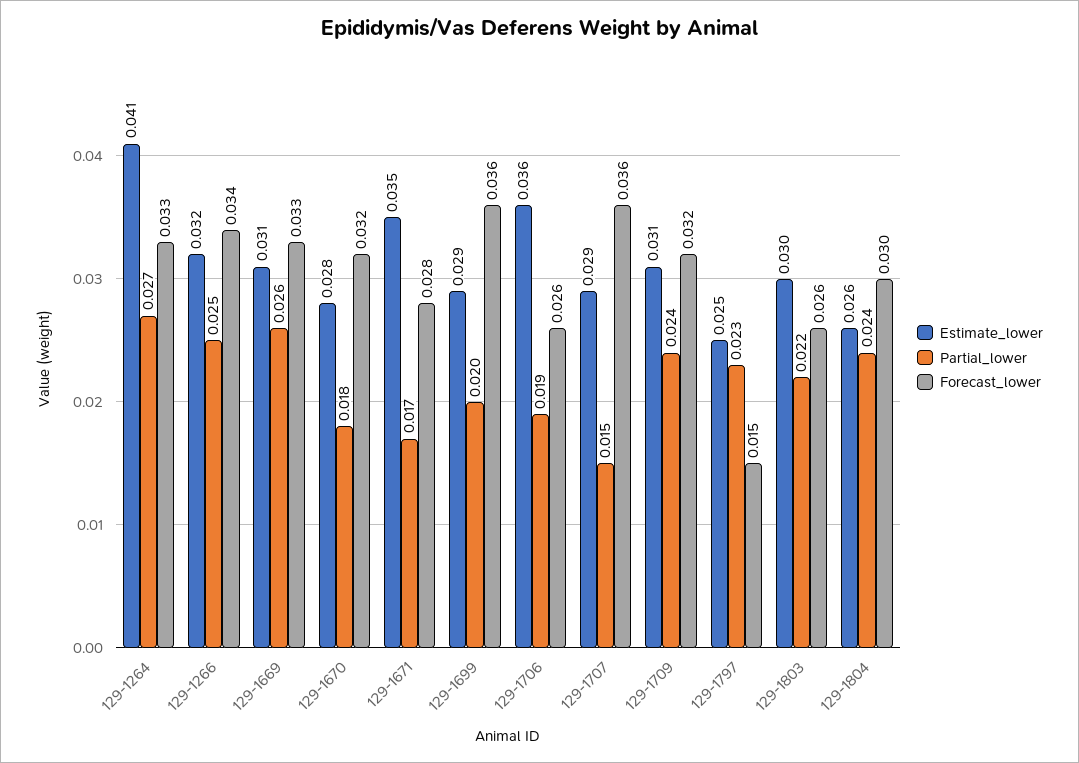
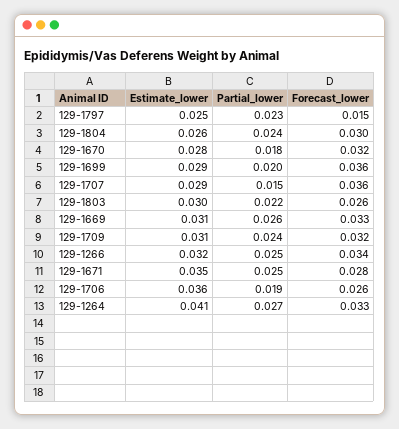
Partial_lower, 129-1671: 0.017 -> 0.025

